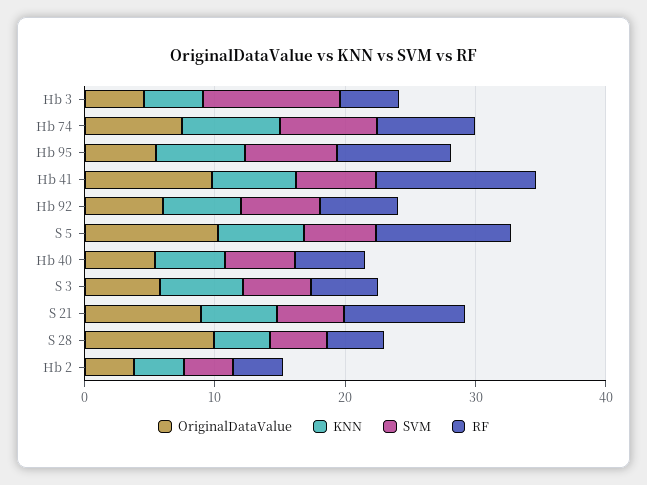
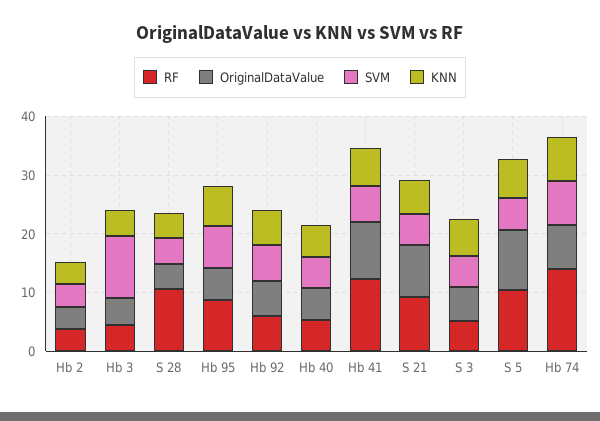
RF, Hb 74: 8 -> 14
OriginalDataValue, S 28: 10 -> 4
RF, S 28: 4 -> 10

